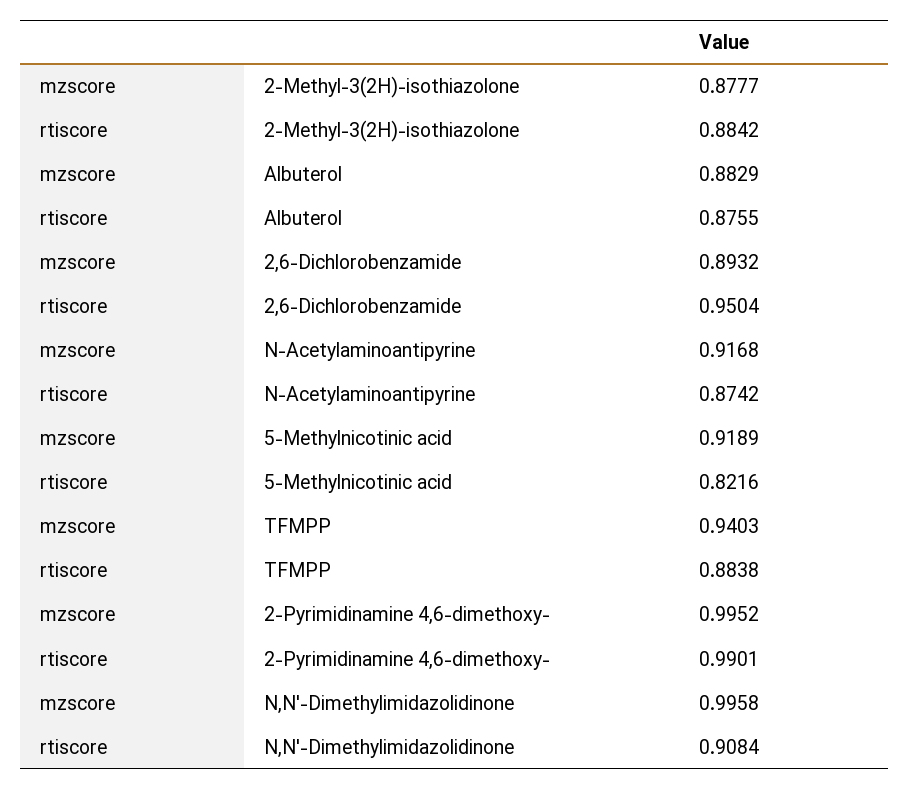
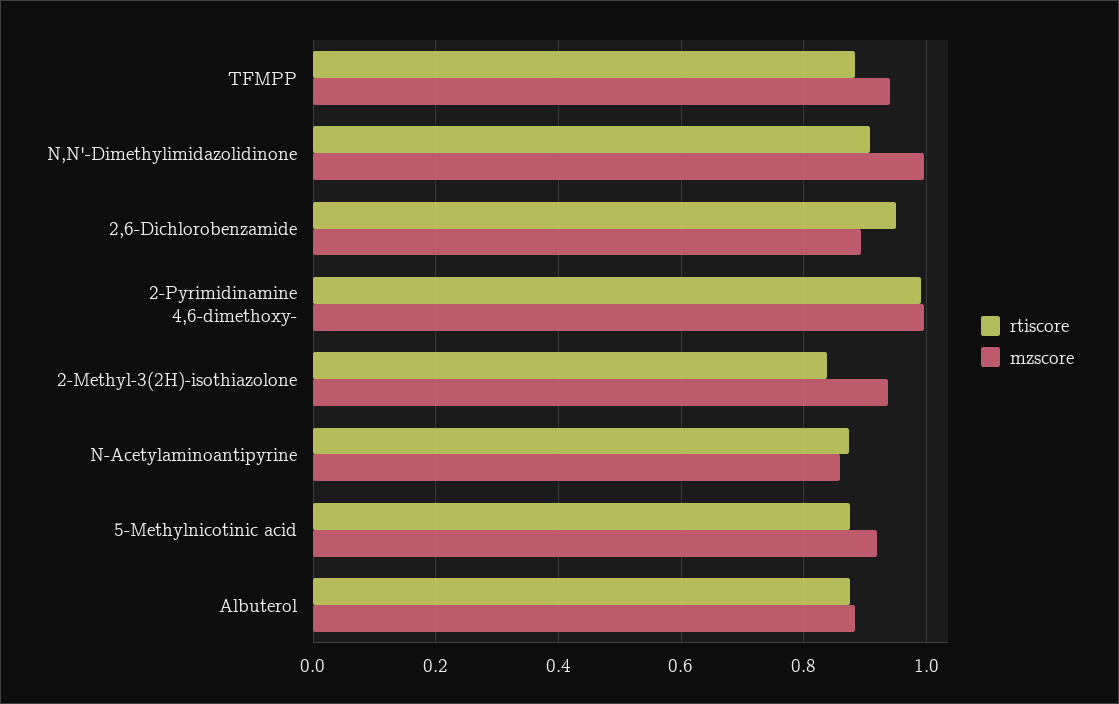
mzscore, 2-Methyl-3(2H)-isothiazolone: 0.8777 -> 0.94
rtiscore, 2-Methyl-3(2H)-isothiazolone: 0.8842 -> 0.84
mzscore, N-Acetylaminoantipyrine: 0.9168 -> 0.86
rtiscore, 5-Methylnicotinic acid: 0.8216 -> 0.88

